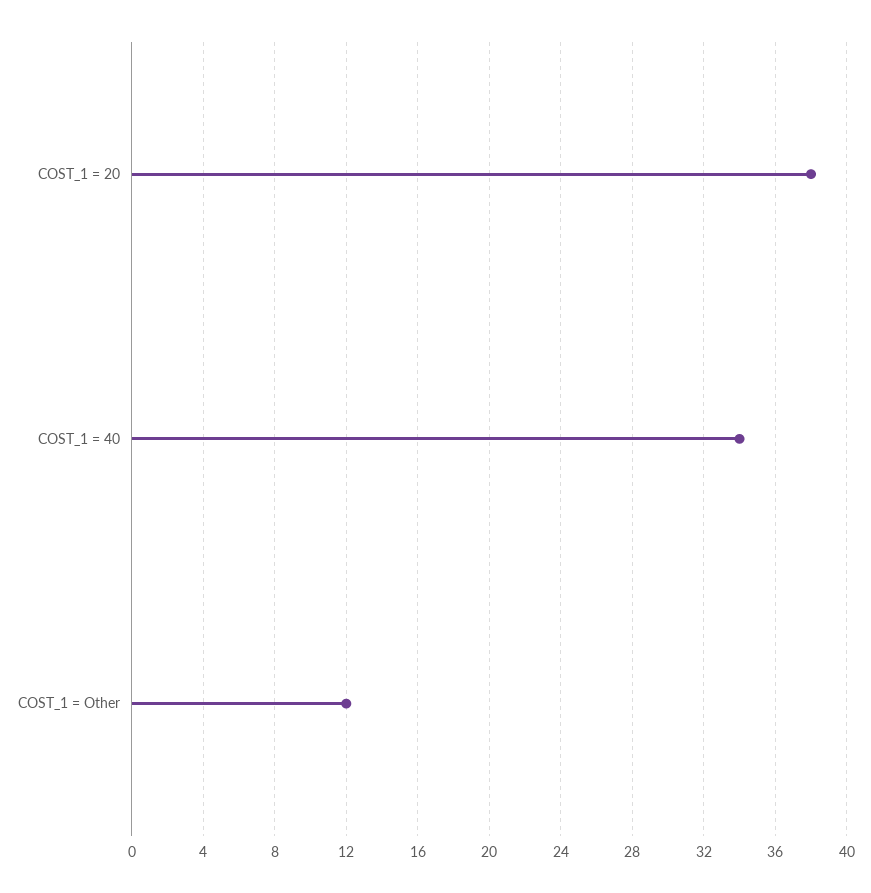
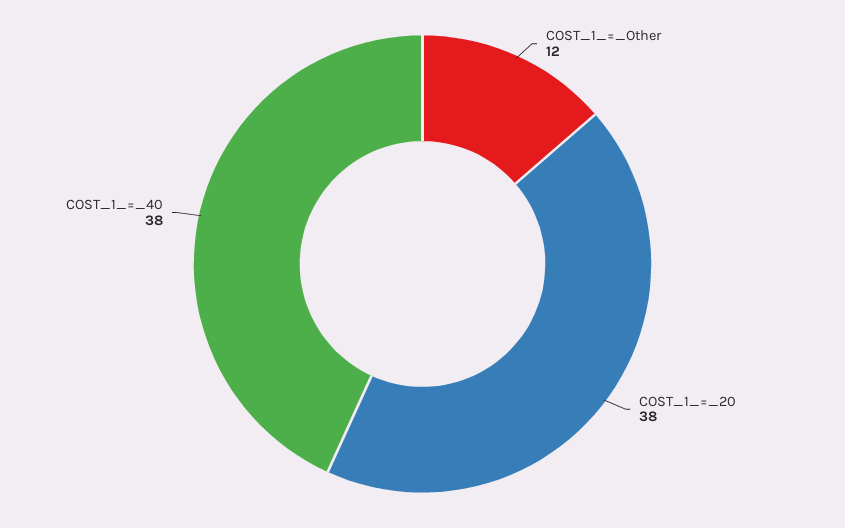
COST_1 = 40: 34 -> 38

